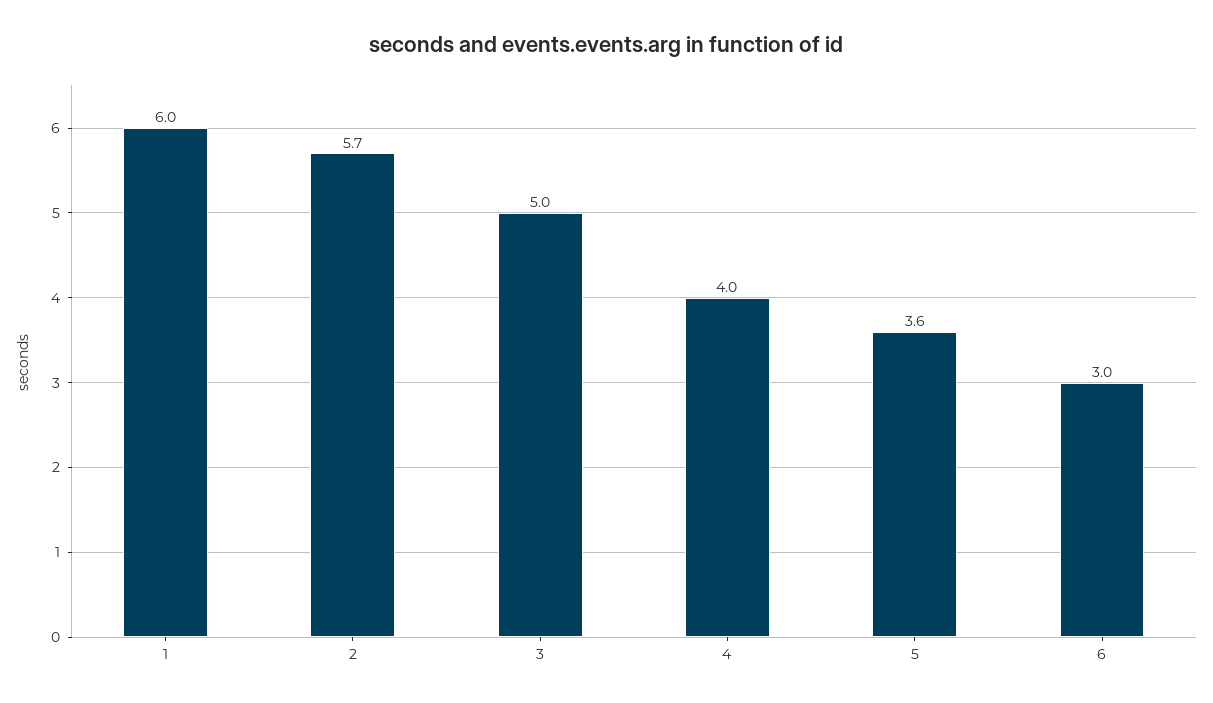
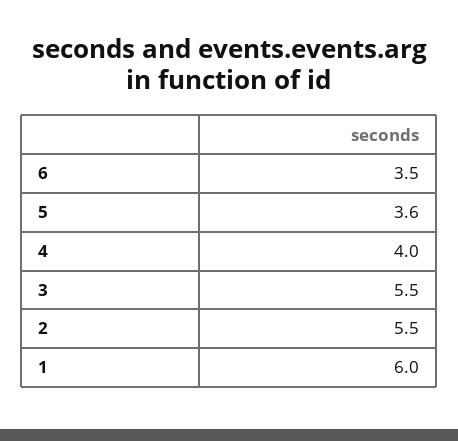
2: 5.7 -> 5.5
3: 5 -> 5.5
6: 3 -> 3.5

